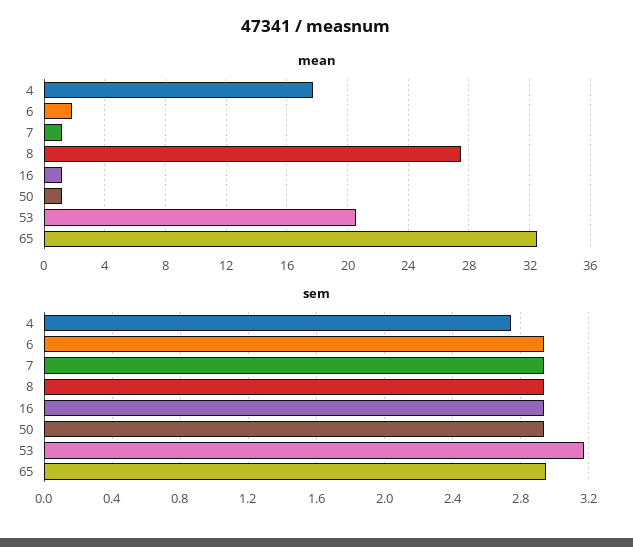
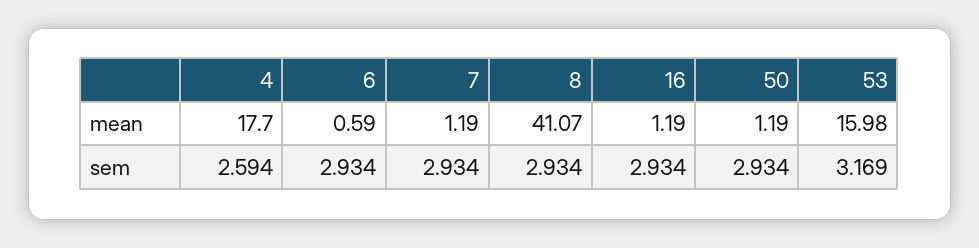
mean, 6: 2 -> 0.59
mean, 8: 27.5 -> 41.07
mean, 53: 20.5 -> 15.98
mean, 65: 32.5 -> none
sem, 4: 2.75 -> 2.594
sem, 65: 2.95 -> none

